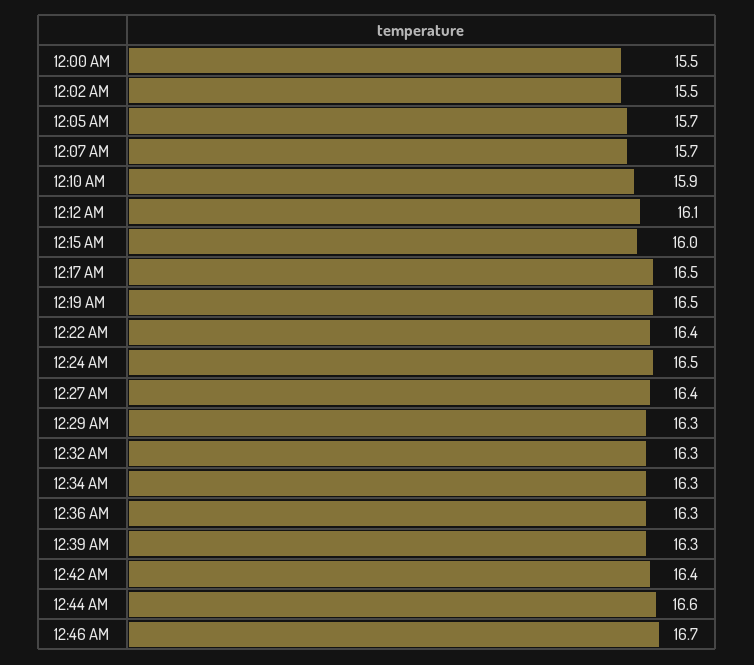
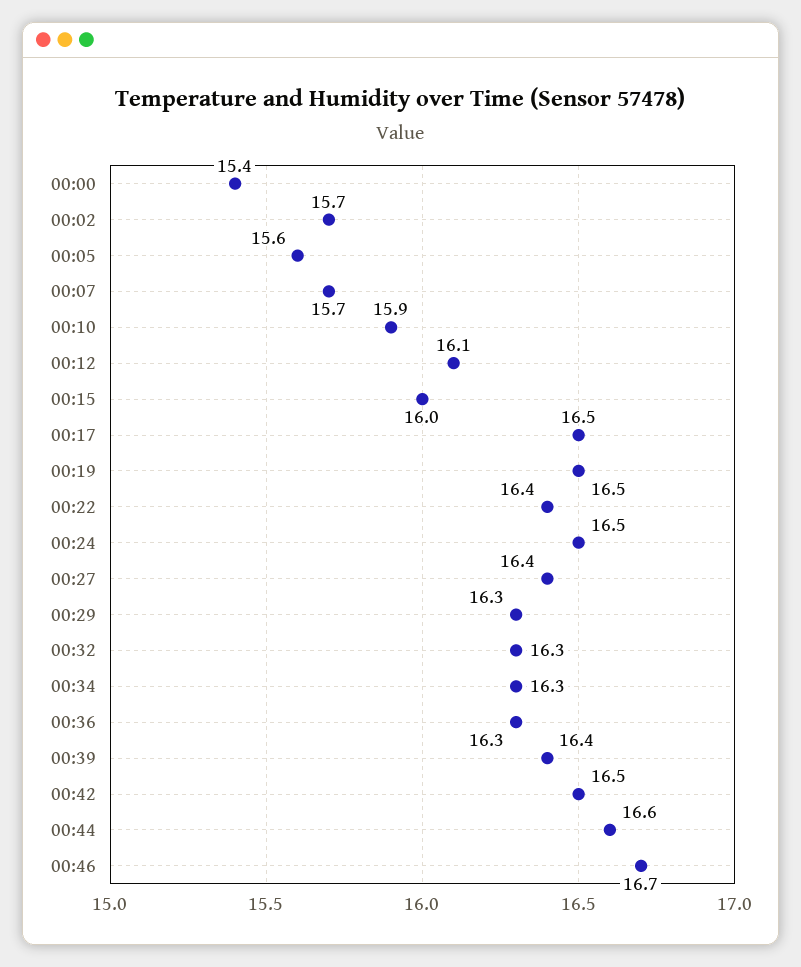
12:00 AM: 15.5 -> 15.4
12:02 AM: 15.5 -> 15.7
12:05 AM: 15.7 -> 15.6
12:39 AM: 16.3 -> 16.4
12:42 AM: 16.4 -> 16.5

